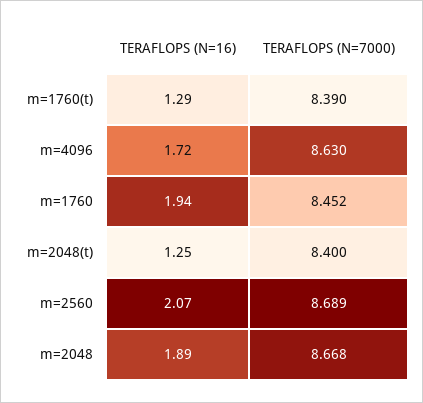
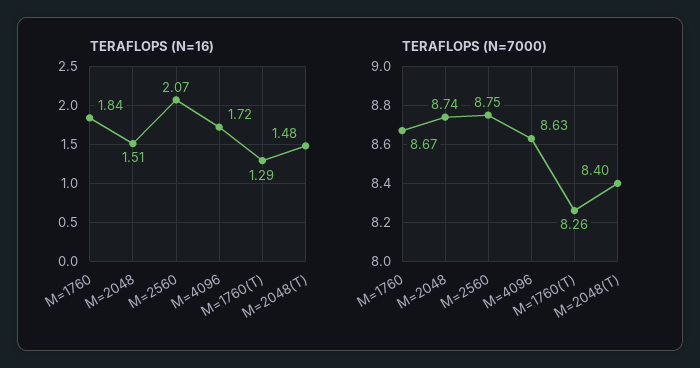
TERAFLOPS (N=7000), m=1760(t): 8.39 -> 8.26
TERAFLOPS (N=16), m=1760: 1.94 -> 1.84
TERAFLOPS (N=7000), m=1760: 8.452 -> 8.67
TERAFLOPS (N=16), m=2048(t): 1.25 -> 1.48
TERAFLOPS (N=7000), m=2560: 8.689 -> 8.75
TERAFLOPS (N=16), m=2048: 1.89 -> 1.51
TERAFLOPS (N=7000), m=2048: 8.668 -> 8.74

